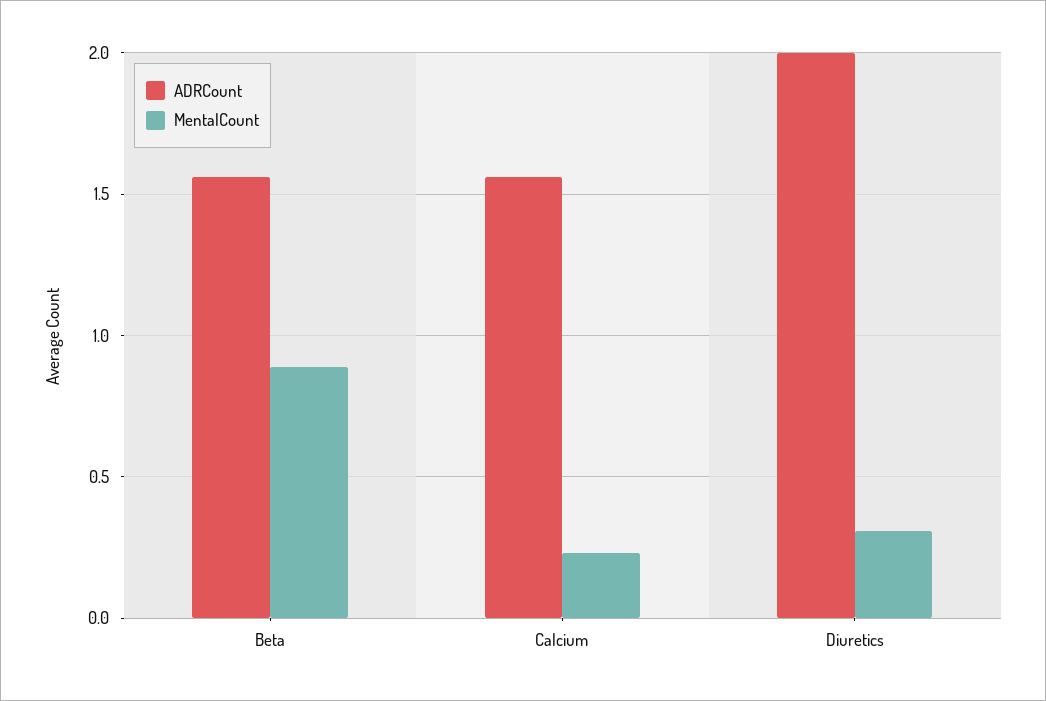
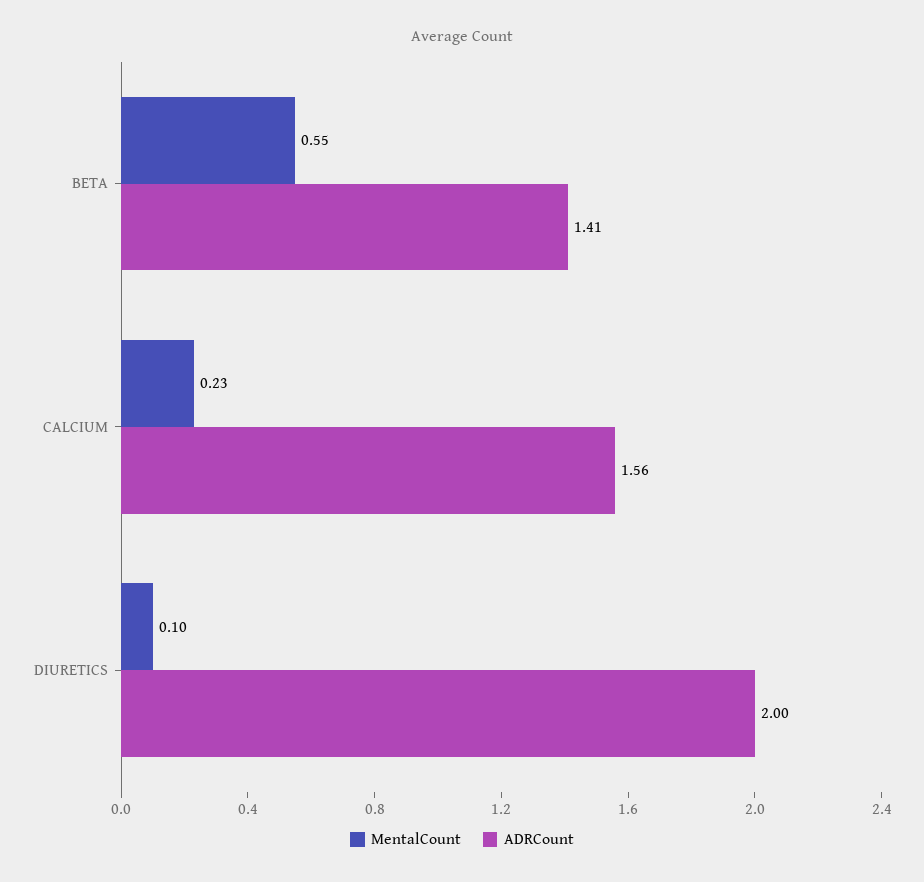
ADRCount, Beta: 1.55 -> 1.41
MentalCount, Beta: 0.9 -> 0.55
MentalCount, Diuretics: 0.3 -> 0.1

